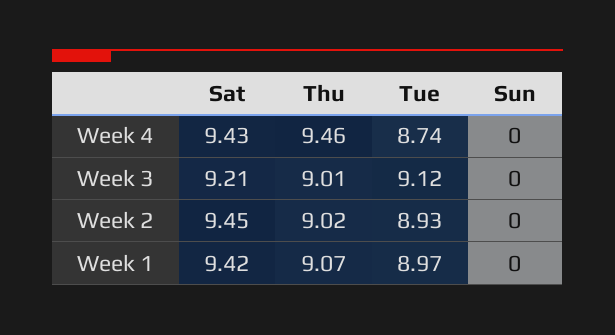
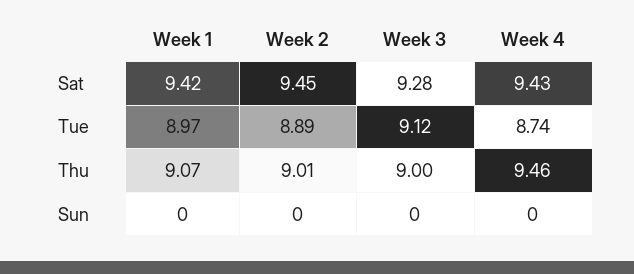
Sat, Week 3: 9.21 -> 9.28
Thu, Week 3: 9.01 -> 9
Thu, Week 2: 9.02 -> 9.01
Tue, Week 2: 8.93 -> 8.89

